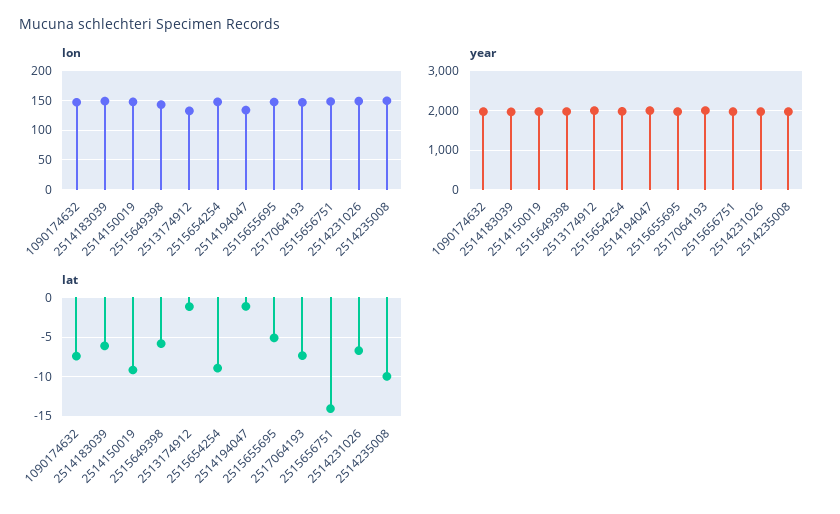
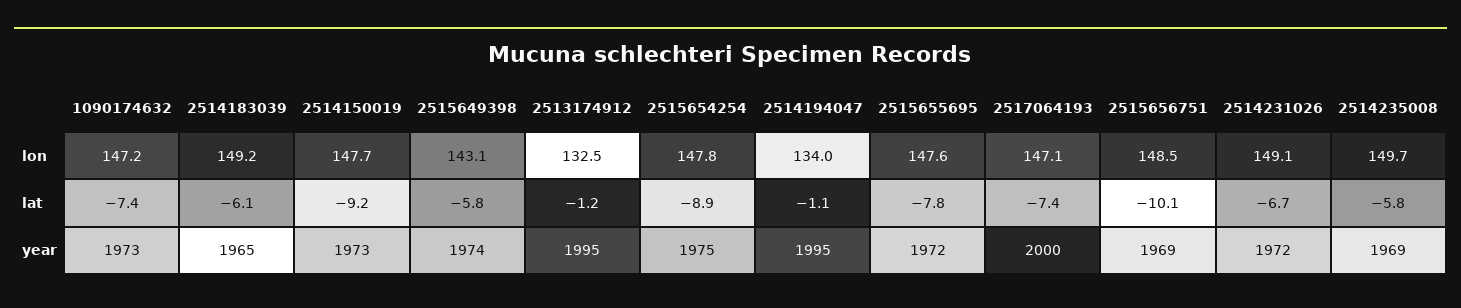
lat, 2515655695: -5 -> -7.8
lat, 2515656751: -14 -> -10.1
lat, 2514235008: -10 -> -5.8

